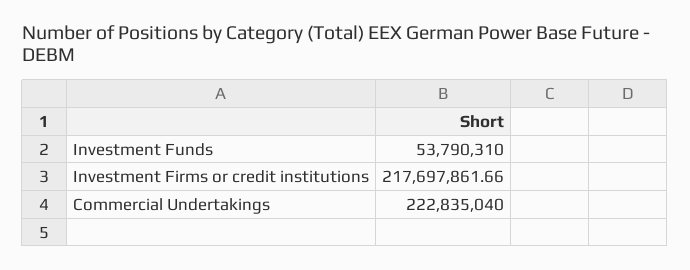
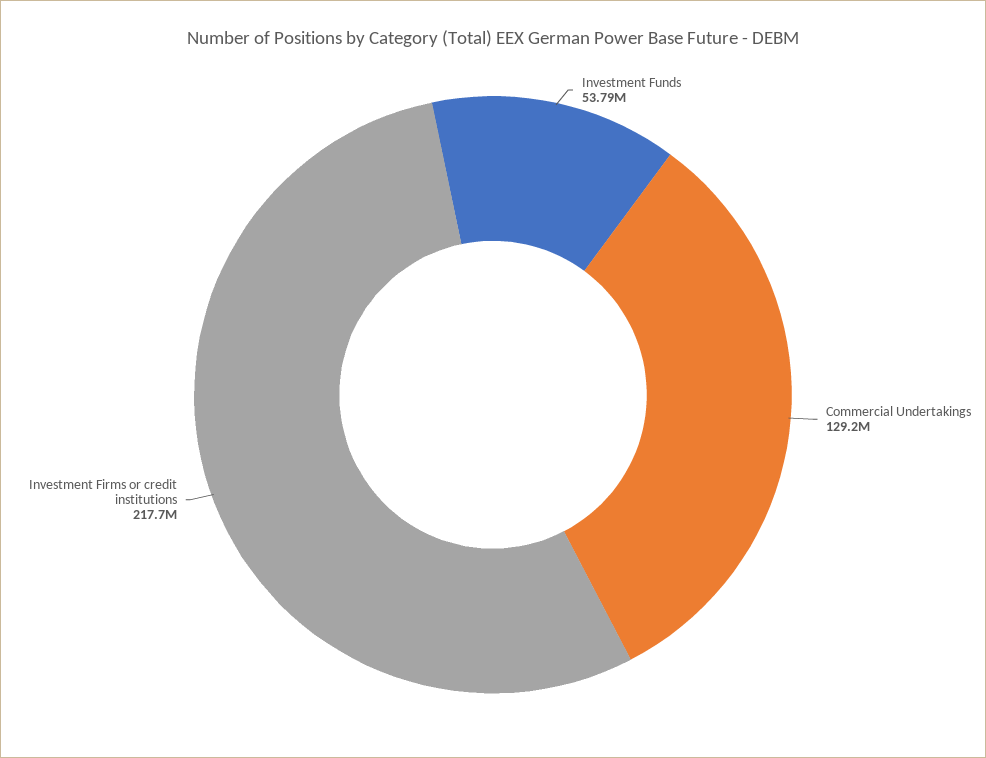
Commercial Undertakings: 222835040 -> 129200000

